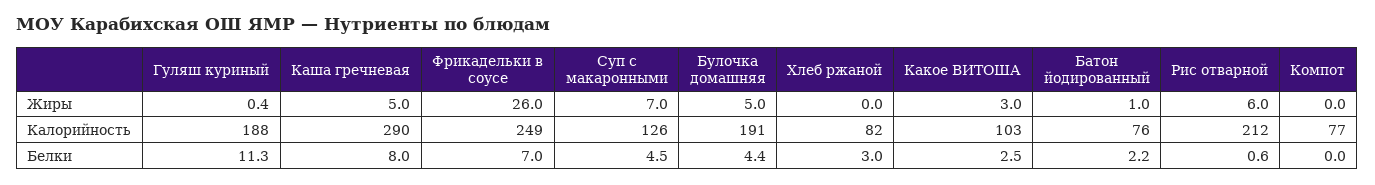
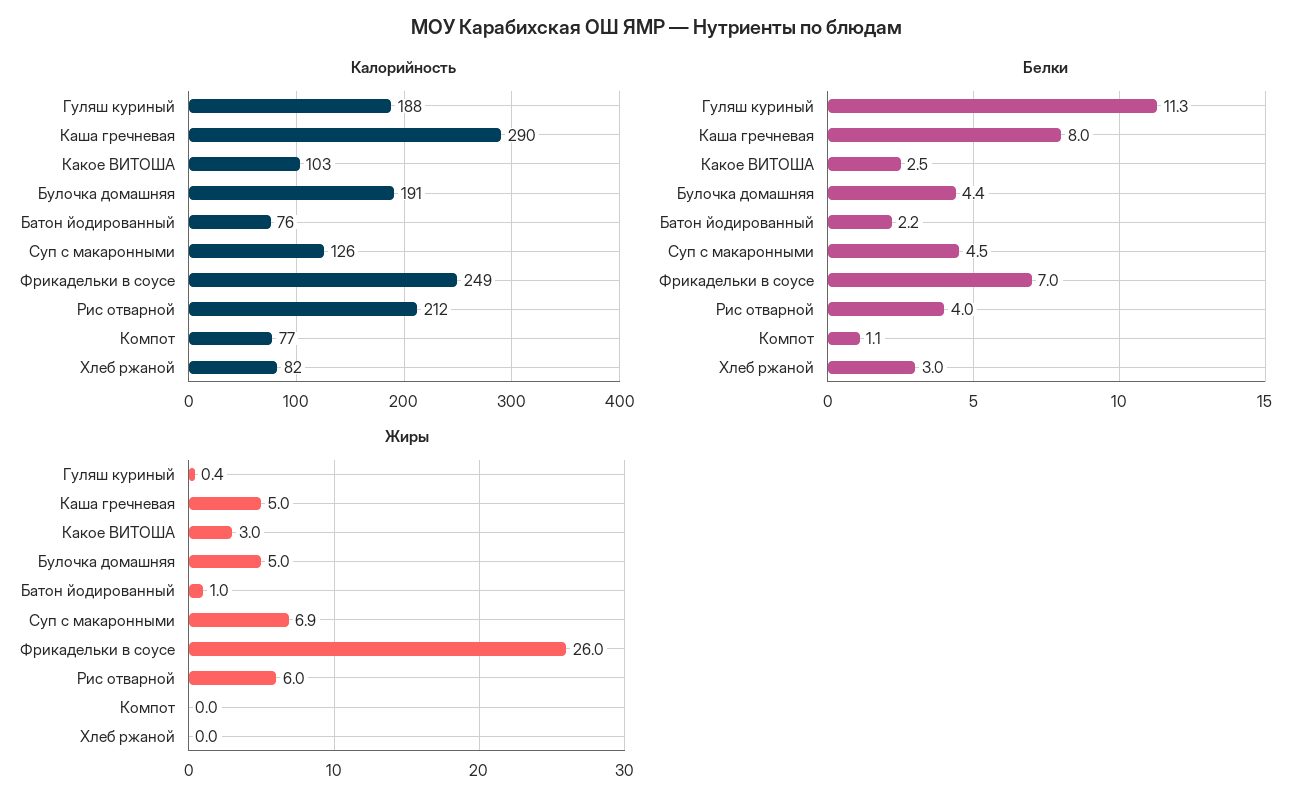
Жиры, Суп с макаронными: 7 -> 6.9
Белки, Рис отварной: 0.6 -> 4
Белки, Компот: 0 -> 1.1

